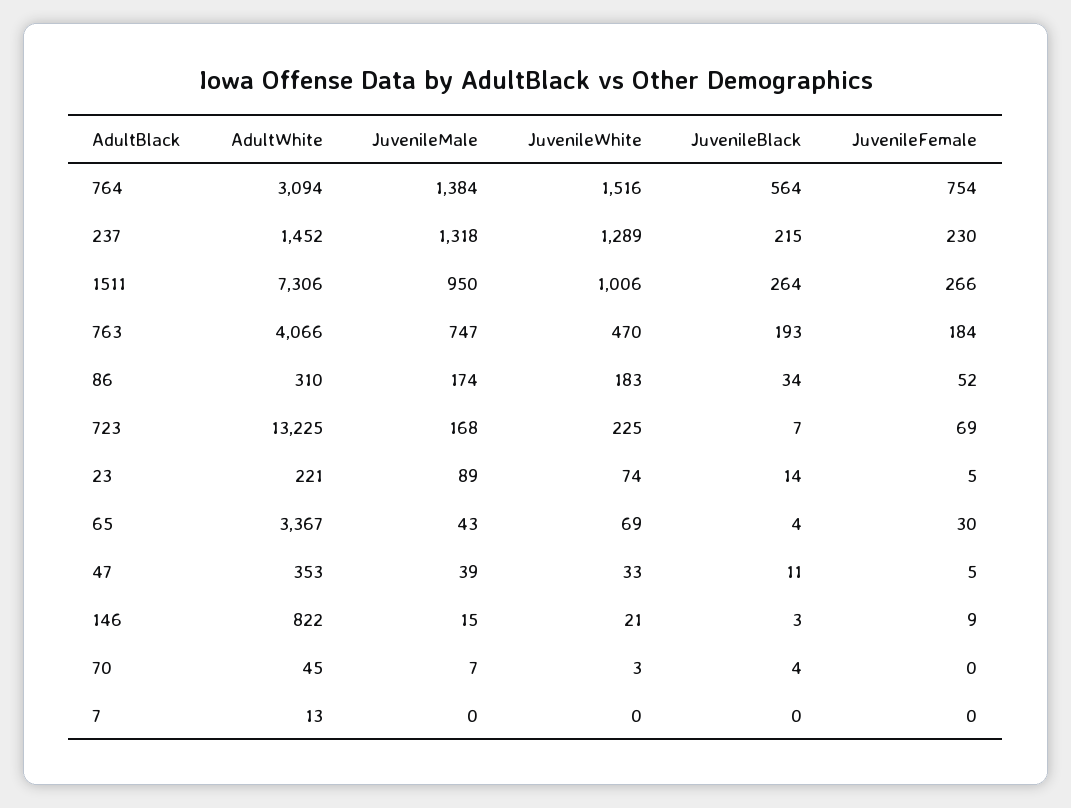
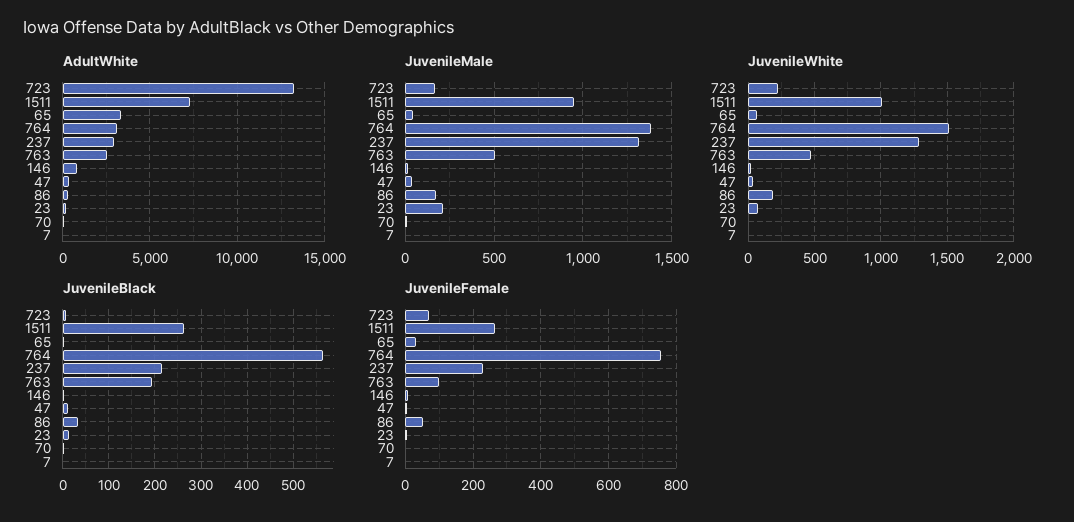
AdultWhite, 237: 1452 -> 3000
AdultWhite, 763: 4066 -> 2500
JuvenileMale, 763: 747 -> 500
JuvenileFemale, 763: 184 -> 100
JuvenileMale, 23: 89 -> 200

